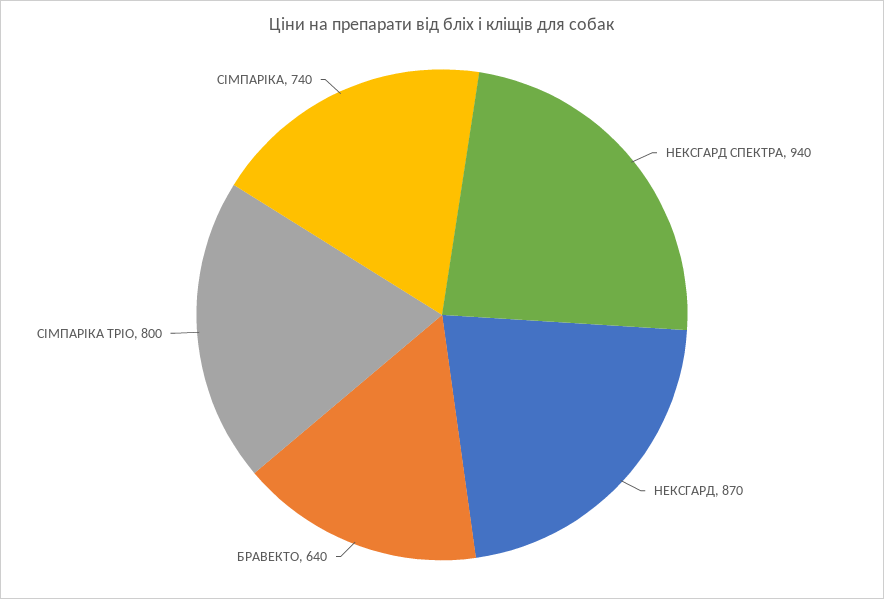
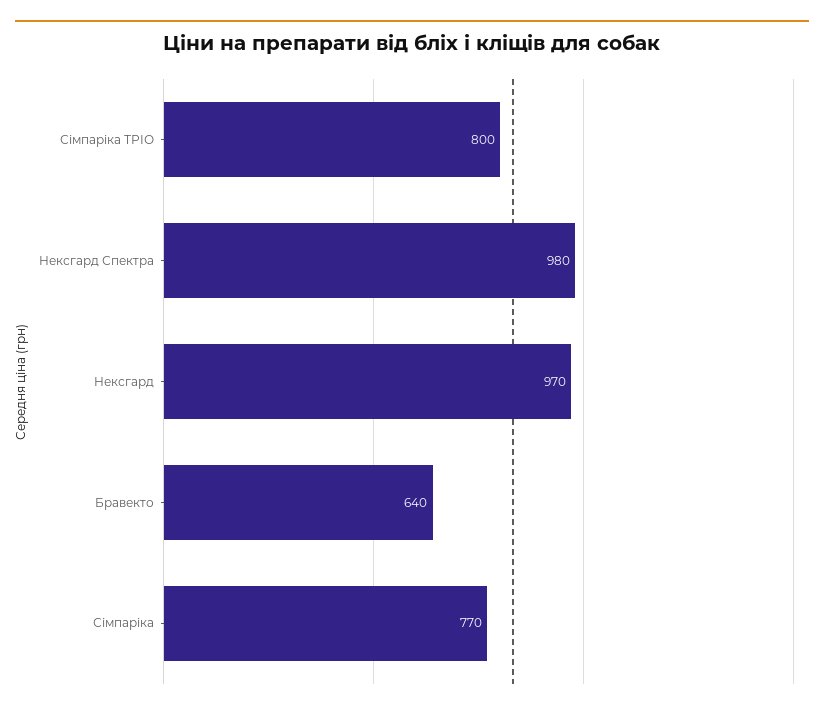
НЕКСГАРД СПЕКТРА: 940 -> 980
НЕКСГАРД: 870 -> 970
СІМПАРІКА: 740 -> 770

